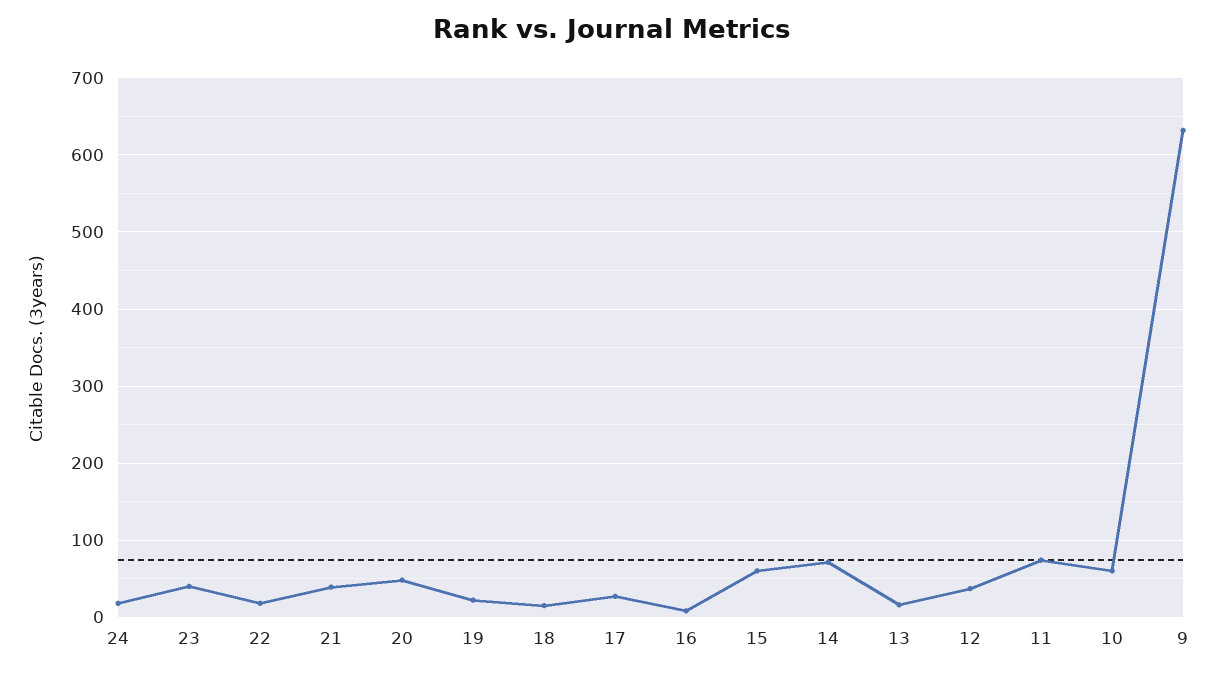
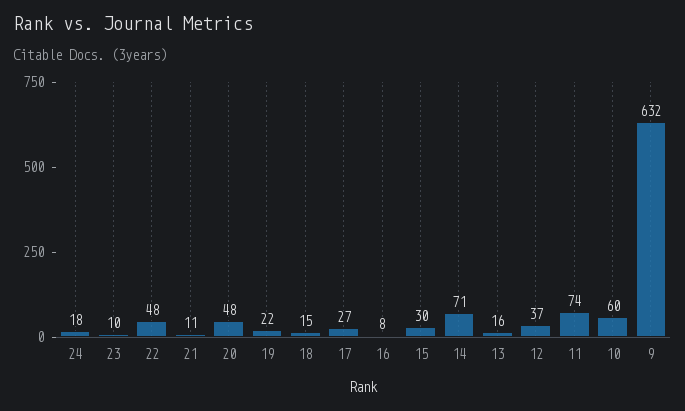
23: 40 -> 10
22: 20 -> 48
21: 40 -> 11
15: 60 -> 30

